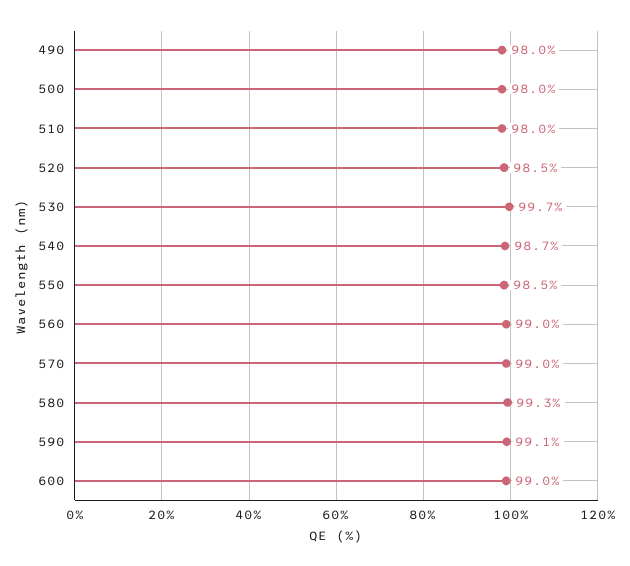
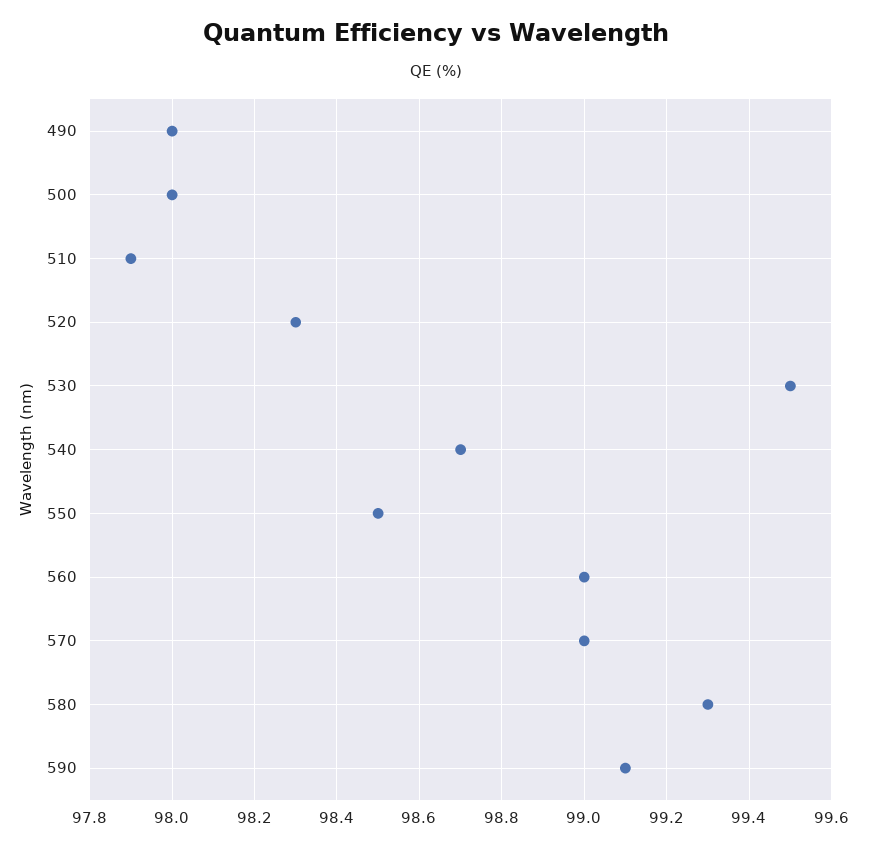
510: 98 -> 97.9
520: 98.5 -> 98.3
530: 99.7 -> 99.5
600: 99 -> none

